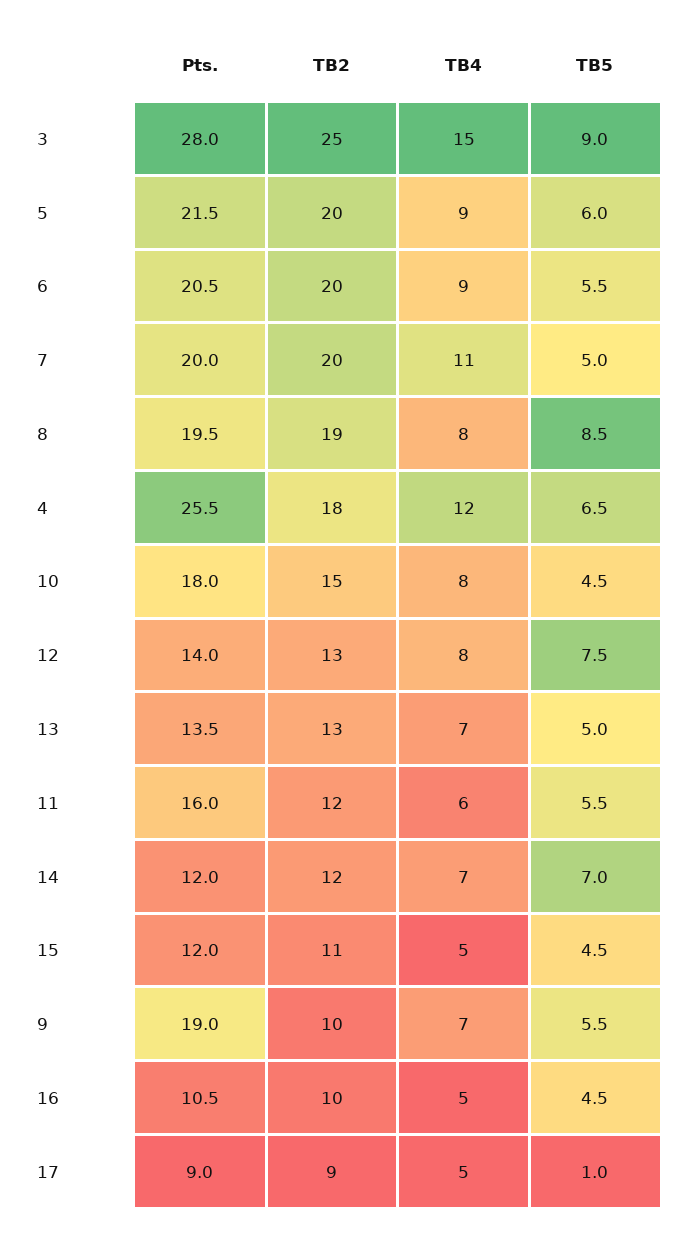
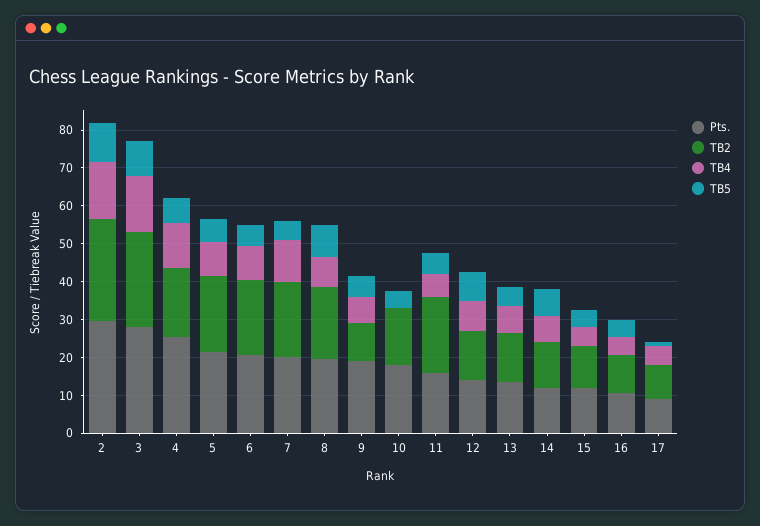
TB4, 10: 8 -> 0
TB2, 11: 12 -> 20
Pts., 2: none -> 30
TB2, 2: none -> 27.5
TB4, 2: none -> 15
TB5, 2: none -> 10

